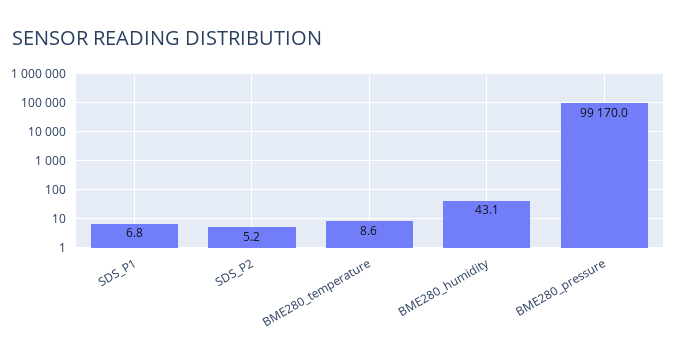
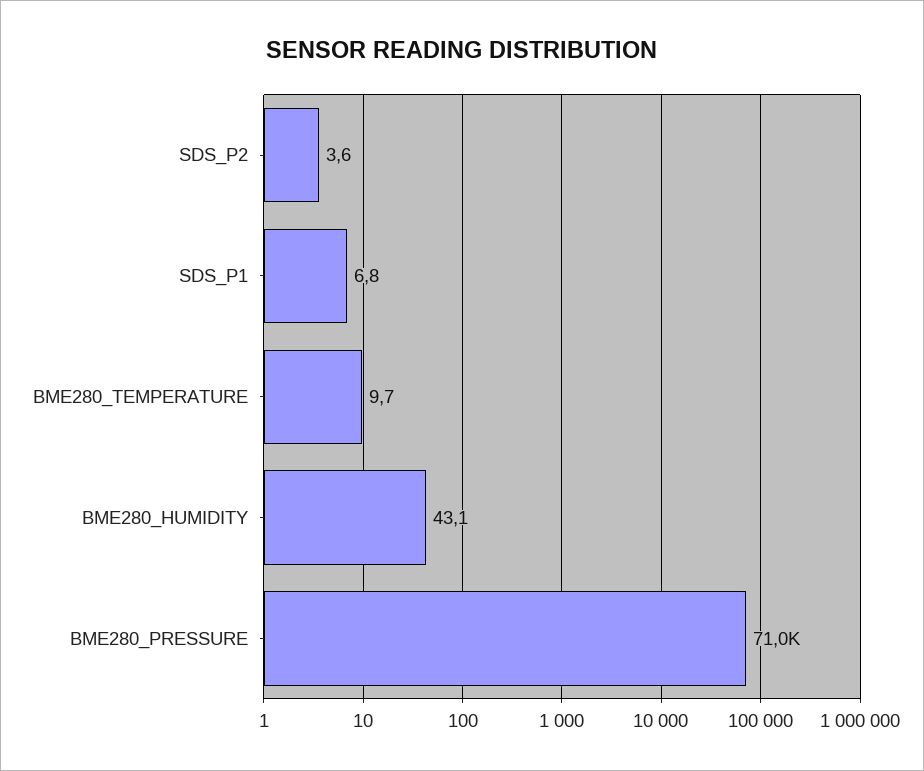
SDS_P2: 5.2 -> 3.6
BME280_temperature: 8.6 -> 9.7
BME280_pressure: 99170 -> 71000

